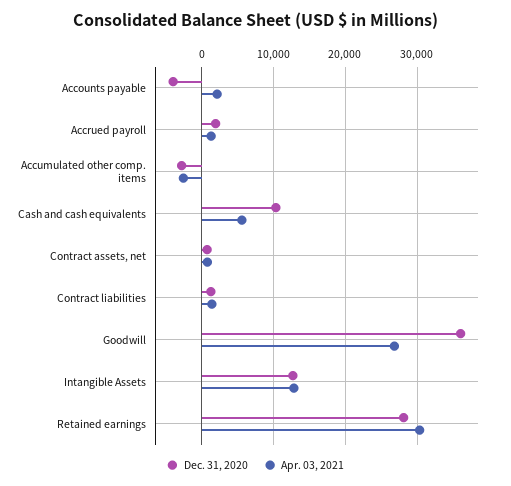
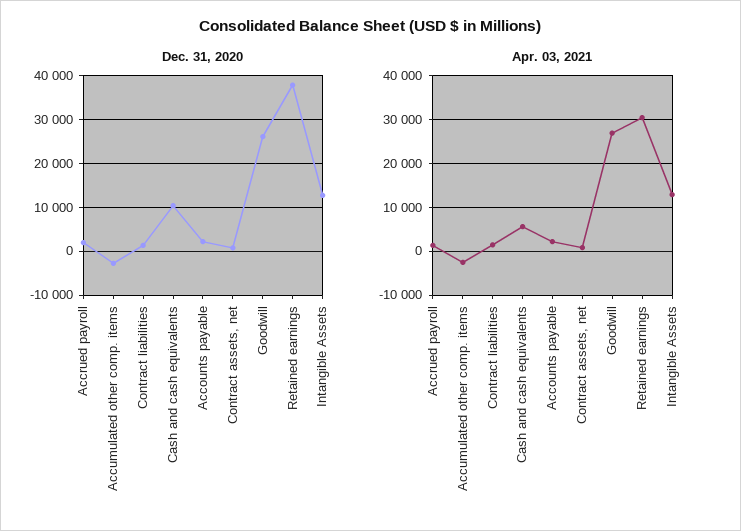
Dec. 31, 2020, Accounts payable: -4000 -> 2000
Dec. 31, 2020, Goodwill: 36000 -> 26000
Dec. 31, 2020, Retained earnings: 28000 -> 38000

